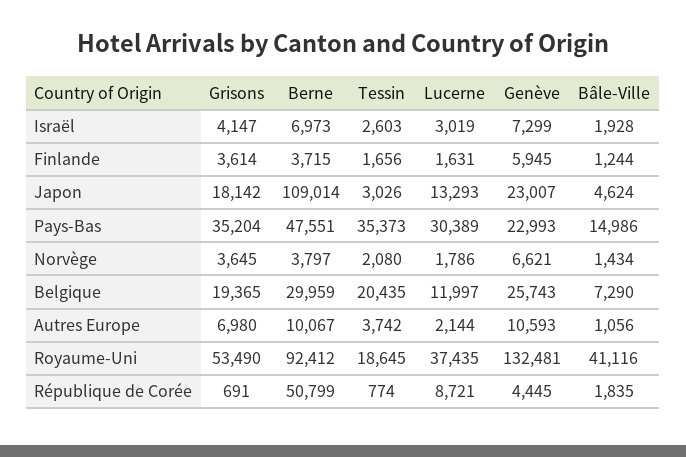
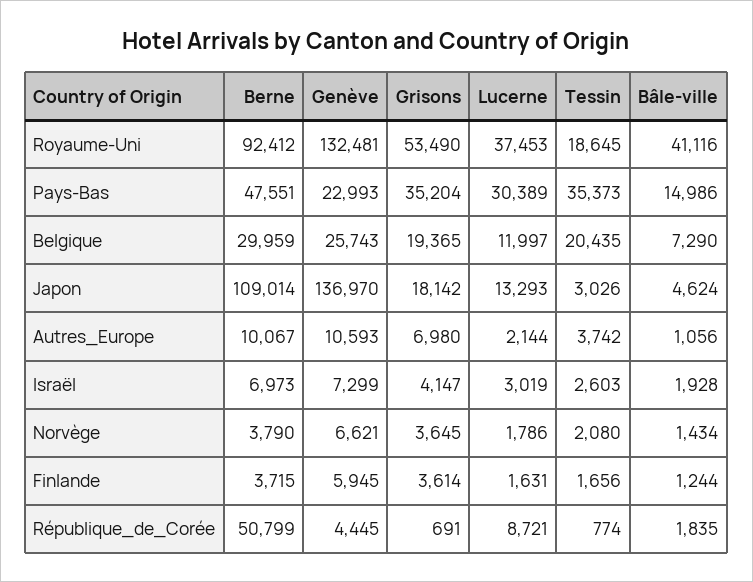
Genève, Japon: 23007 -> 136970
Berne, Norvège: 3797 -> 3790
Lucerne, Royaume-Uni: 37435 -> 37453

